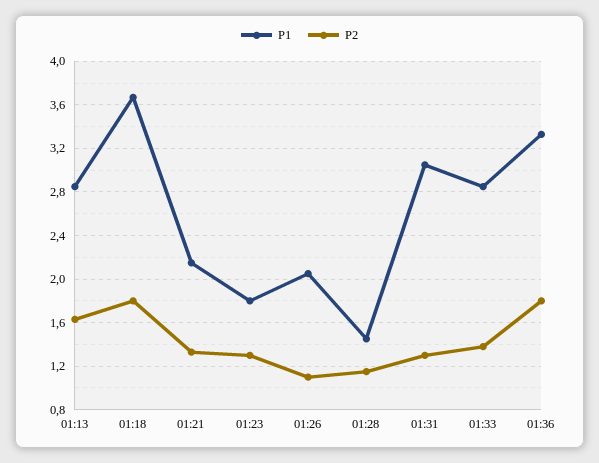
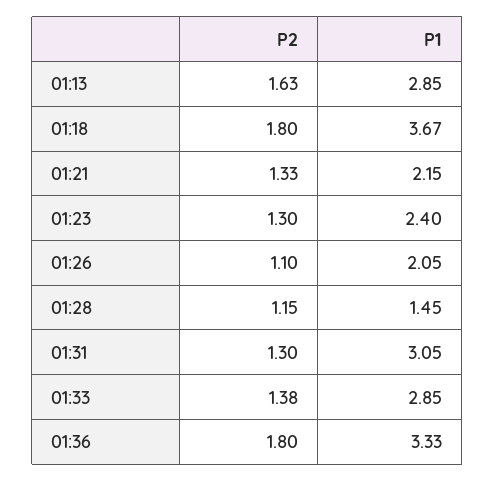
P1, 01:23: 1.8 -> 2.4

